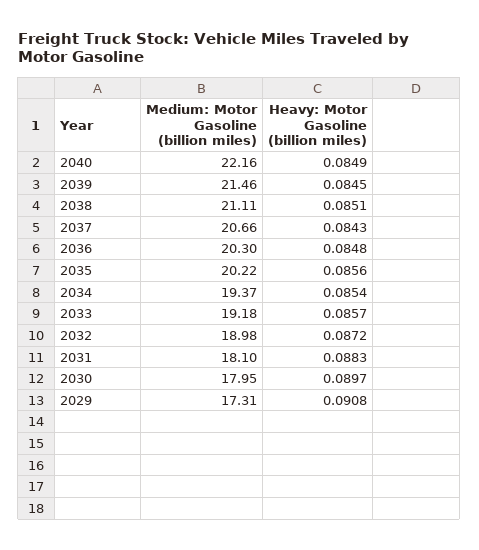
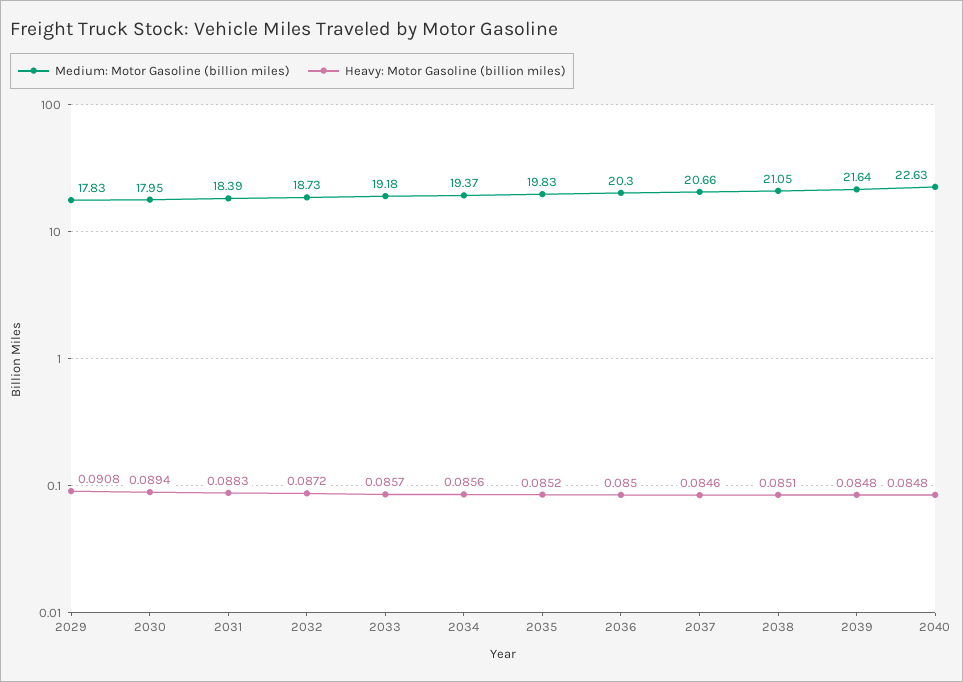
Medium: Motor Gasoline (billion miles), 2040: 22.16 -> 22.63
Heavy: Motor Gasoline (billion miles), 2040: 0.0849 -> 0.0848
Medium: Motor Gasoline (billion miles), 2039: 21.46 -> 21.64
Heavy: Motor Gasoline (billion miles), 2039: 0.0845 -> 0.0848
Medium: Motor Gasoline (billion miles), 2038: 21.11 -> 21.05
Heavy: Motor Gasoline (billion miles), 2037: 0.0843 -> 0.0846
Heavy: Motor Gasoline (billion miles), 2036: 0.0848 -> 0.085
Medium: Motor Gasoline (billion miles), 2035: 20.22 -> 19.83
Heavy: Motor Gasoline (billion miles), 2035: 0.0856 -> 0.0852
Heavy: Motor Gasoline (billion miles), 2034: 0.0854 -> 0.0856
Medium: Motor Gasoline (billion miles), 2032: 18.98 -> 18.73
Medium: Motor Gasoline (billion miles), 2031: 18.1 -> 18.39
Heavy: Motor Gasoline (billion miles), 2030: 0.0897 -> 0.0894
Medium: Motor Gasoline (billion miles), 2029: 17.31 -> 17.83

